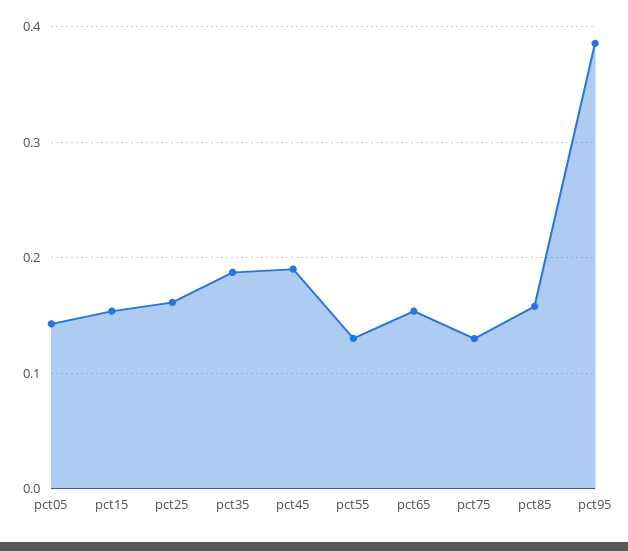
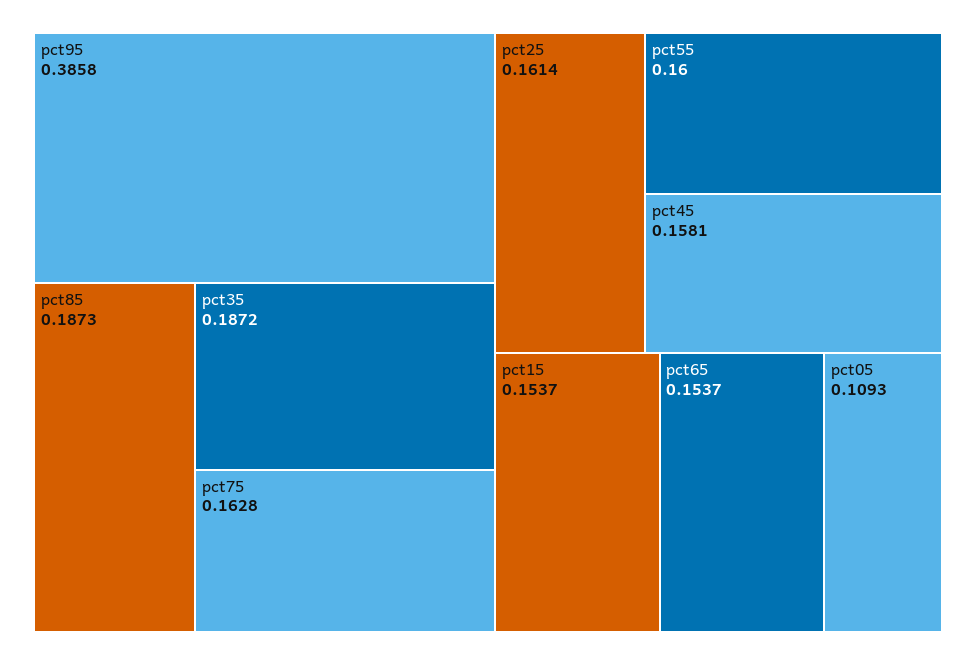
pct05: 0.14 -> 0.1093
pct45: 0.19 -> 0.1581
pct55: 0.13 -> 0.16
pct75: 0.13 -> 0.1628
pct85: 0.16 -> 0.1873

